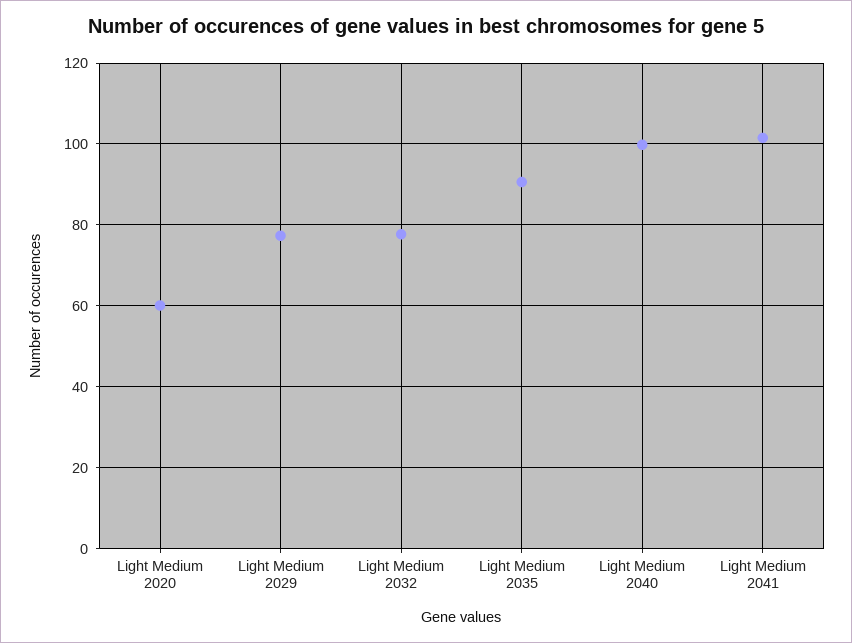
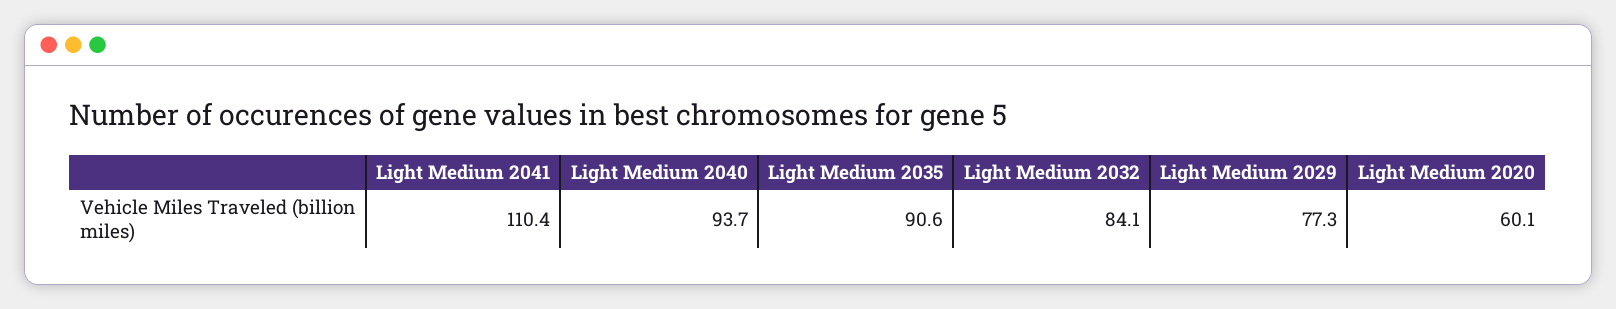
Light Medium 2032: 78 -> 84.1
Light Medium 2040: 100 -> 93.7
Light Medium 2041: 102 -> 110.4

